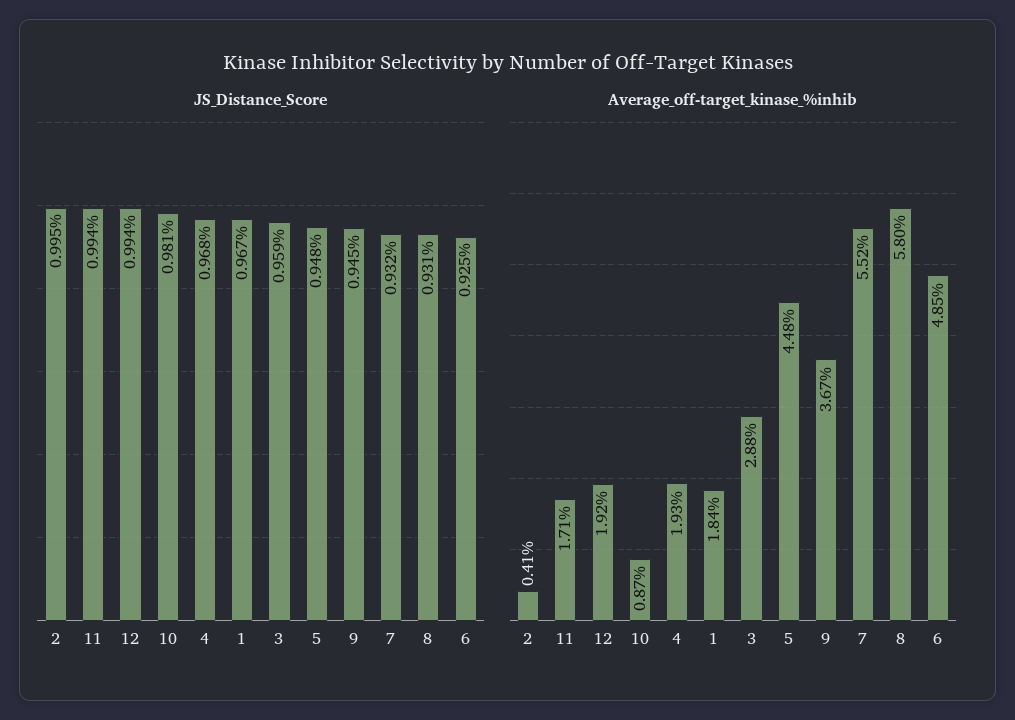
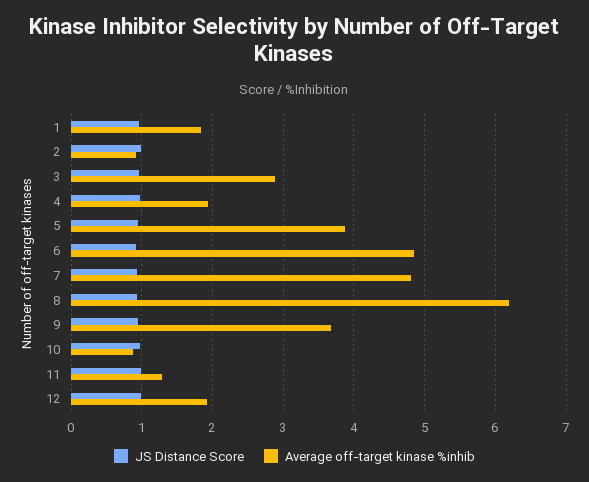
Average_off-target_kinase_%inhib, 2: 0.41 -> 0.9
Average_off-target_kinase_%inhib, 11: 1.71 -> 1.3
Average_off-target_kinase_%inhib, 5: 4.48 -> 3.9
Average_off-target_kinase_%inhib, 7: 5.52 -> 4.8
Average_off-target_kinase_%inhib, 8: 5.8 -> 6.2

